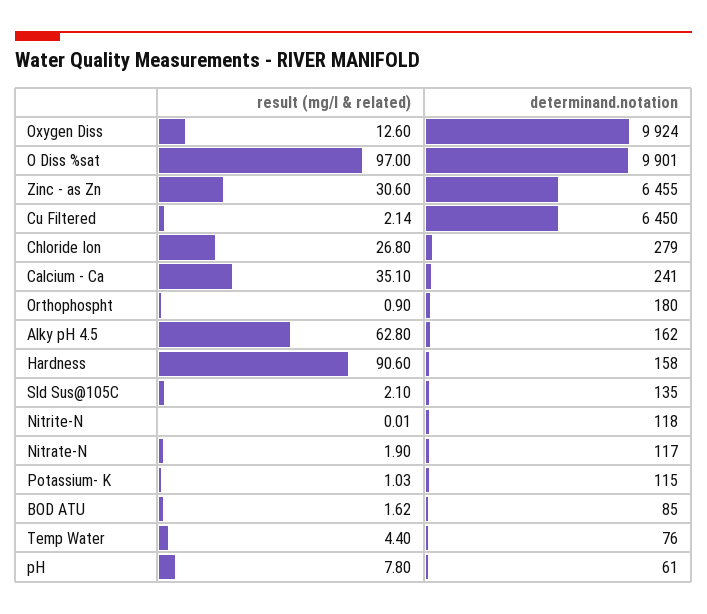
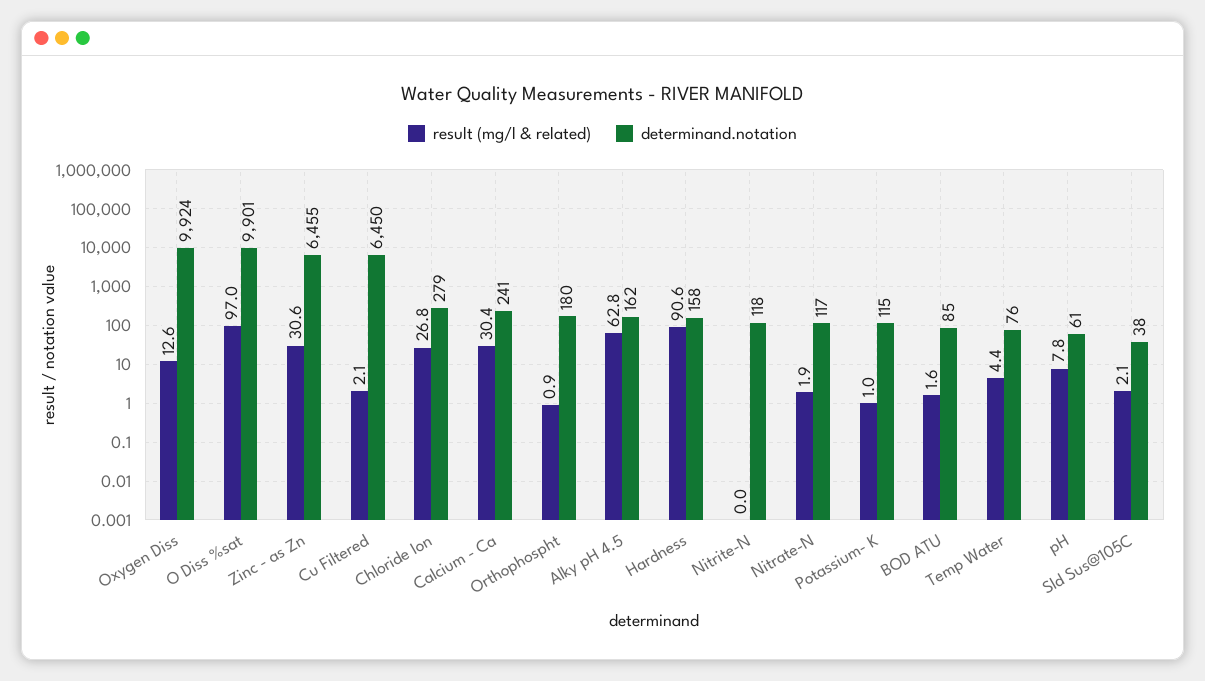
result (mg/l & related), Calcium - Ca: 35.1 -> 30.4
determinand.notation, Sld Sus@105C: 135 -> 38

